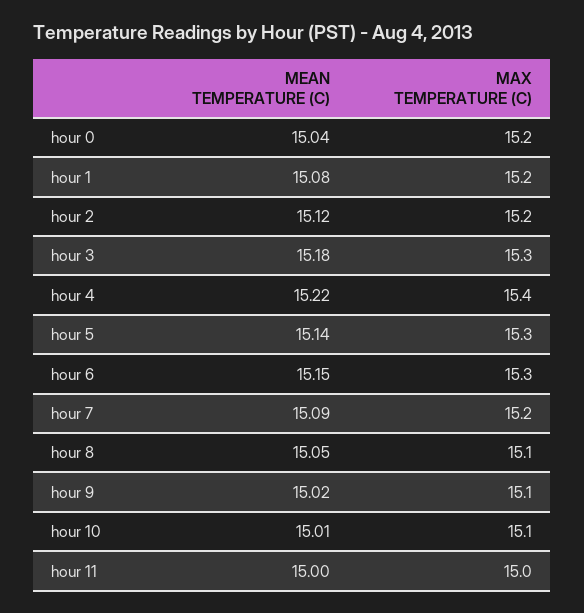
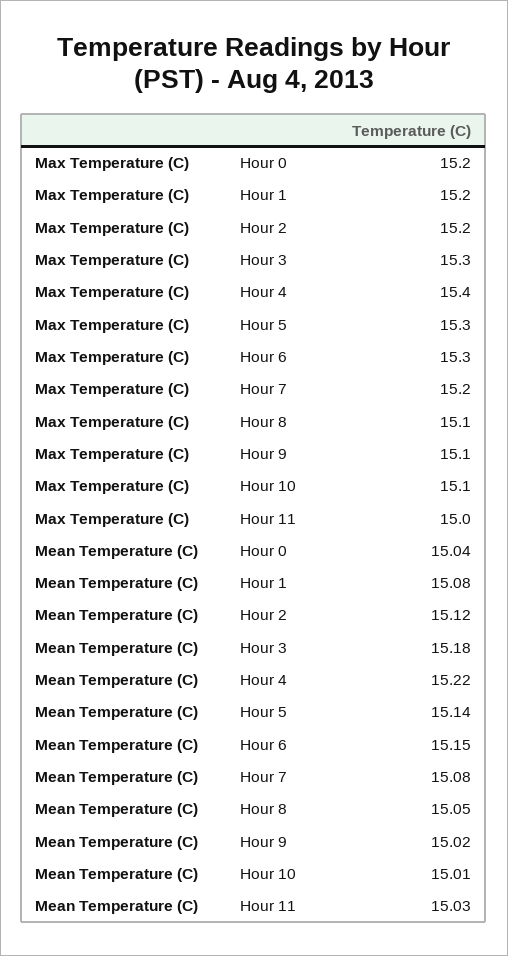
MEAN TEMPERATURE (C), hour 7: 15.09 -> 15.08
MEAN TEMPERATURE (C), hour 11: 15 -> 15.03

